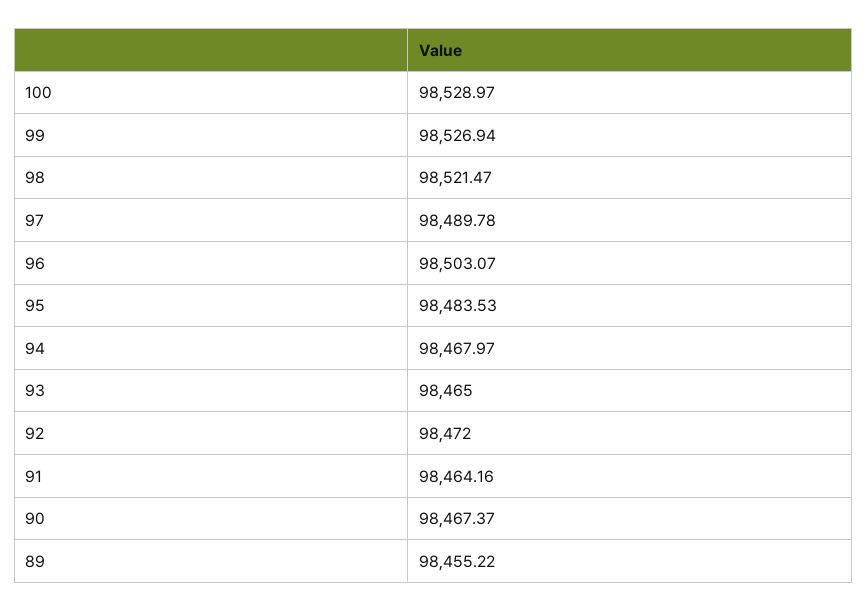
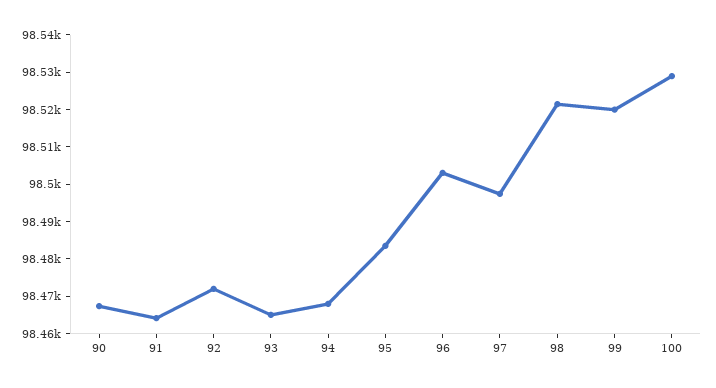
99: 98526.94 -> 98520
97: 98489.78 -> 98497.5
89: 98455.22 -> none

